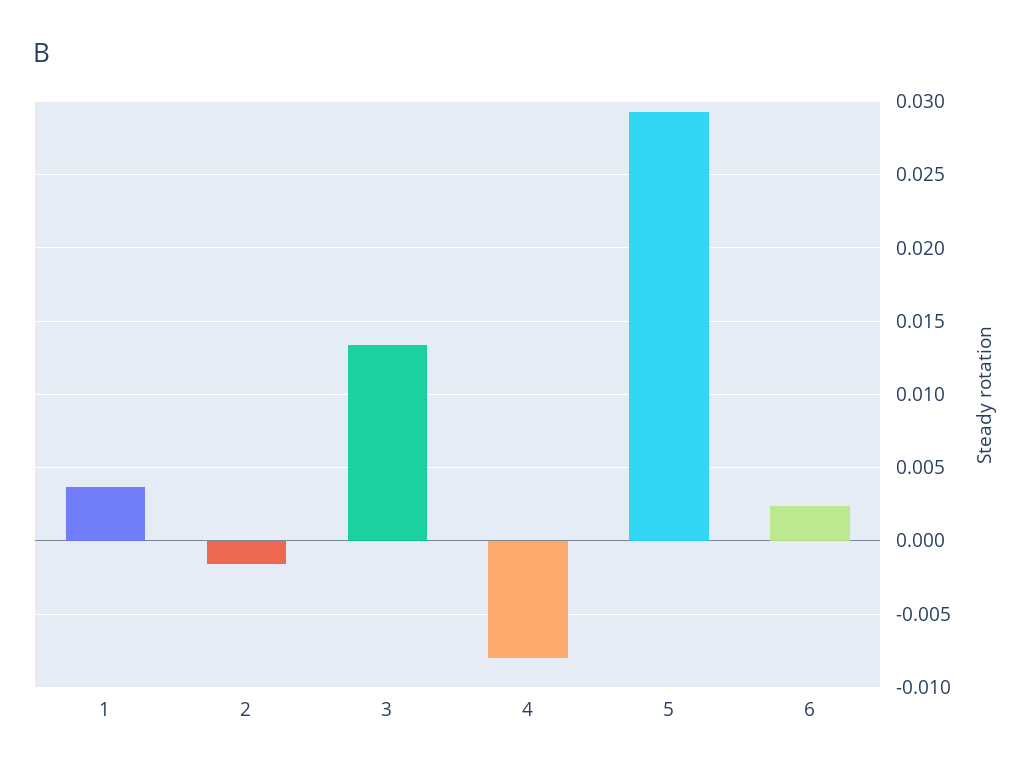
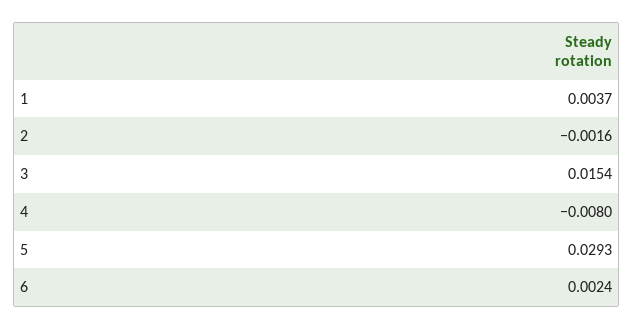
3: 0.0135 -> 0.0154

